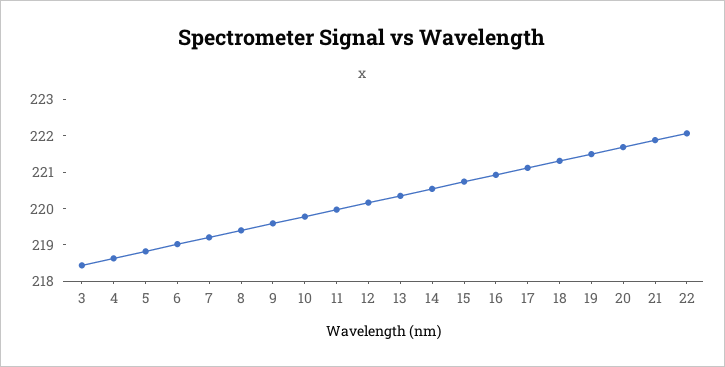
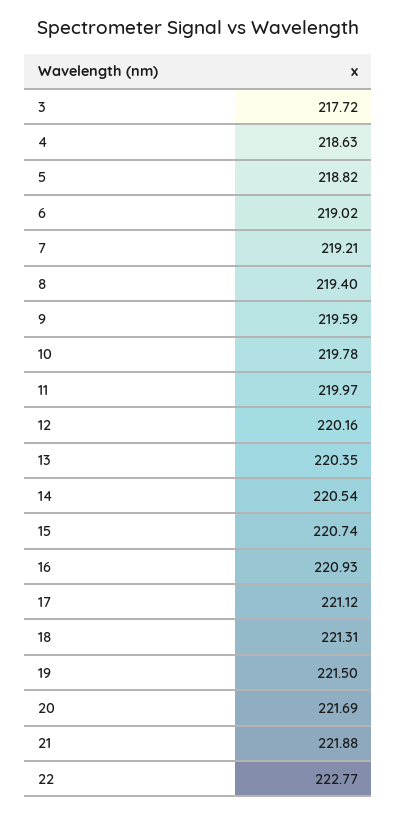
3: 218.5 -> 217.72
22: 222 -> 222.77

